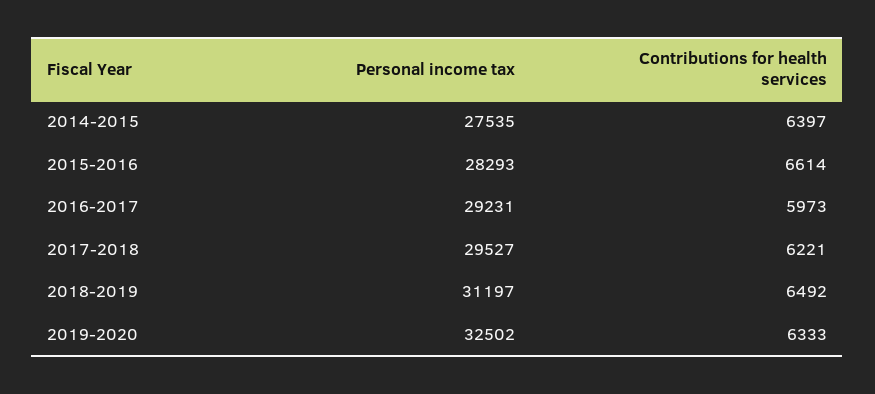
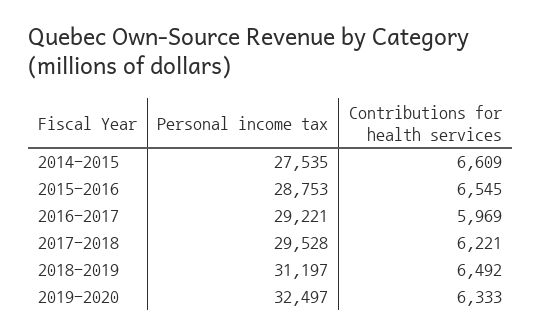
Contributions for health services, 2014-2015: 6397 -> 6609
Personal income tax, 2015-2016: 28293 -> 28753
Contributions for health services, 2015-2016: 6614 -> 6545
Personal income tax, 2016-2017: 29231 -> 29221
Contributions for health services, 2016-2017: 5973 -> 5969
Personal income tax, 2017-2018: 29527 -> 29528
Personal income tax, 2019-2020: 32502 -> 32497

